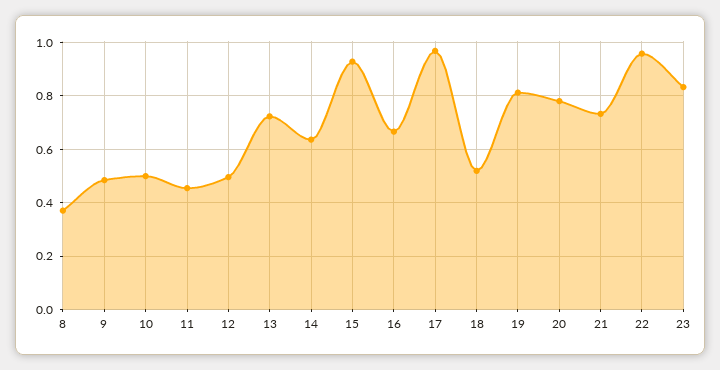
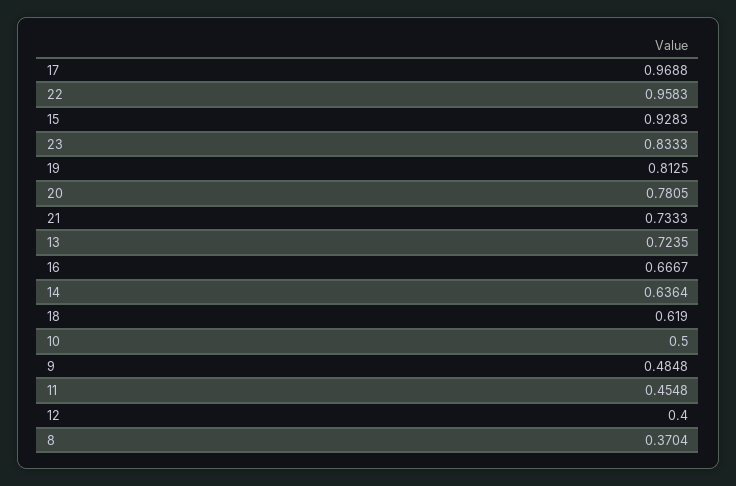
12: 0.5 -> 0.4
18: 0.525 -> 0.619

